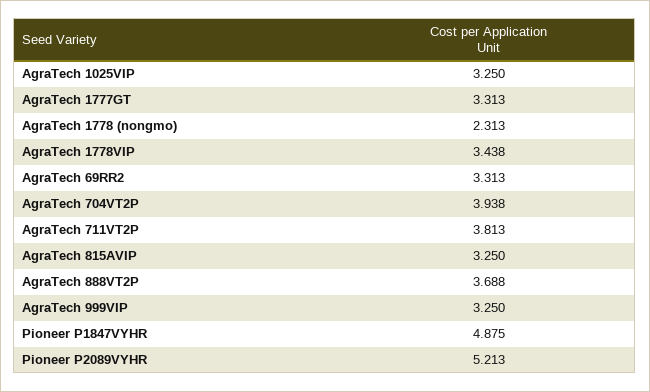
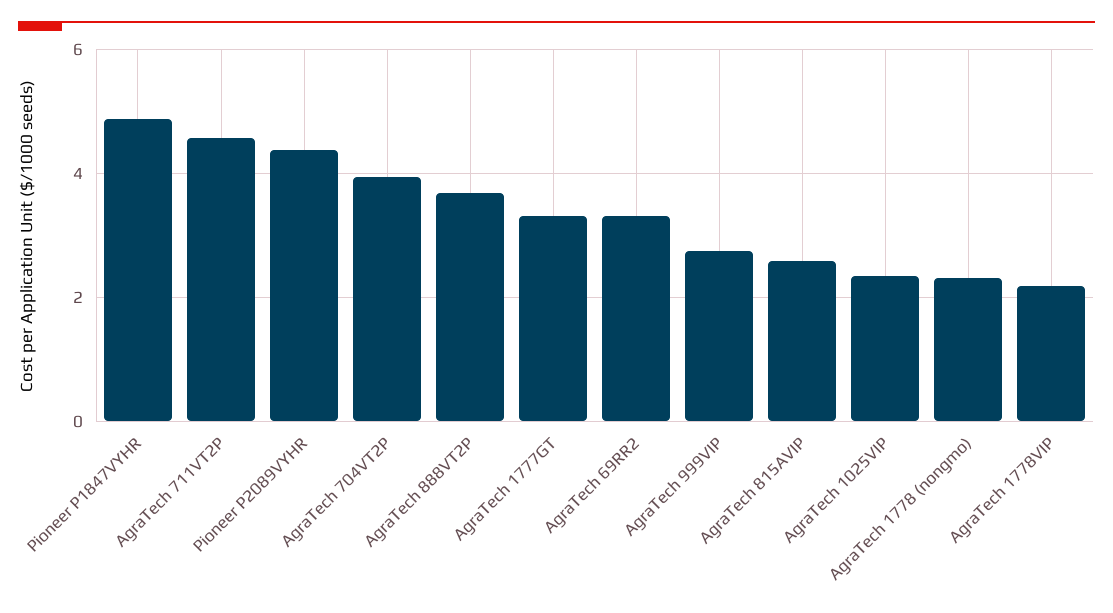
AgraTech 1025VIP: 3.25 -> 2.4
AgraTech 1778VIP: 3.438 -> 2.2
AgraTech 711VT2P: 3.813 -> 4.6
AgraTech 815AVIP: 3.25 -> 2.6
AgraTech 999VIP: 3.25 -> 2.8
Pioneer P2089VYHR: 5.213 -> 4.4

